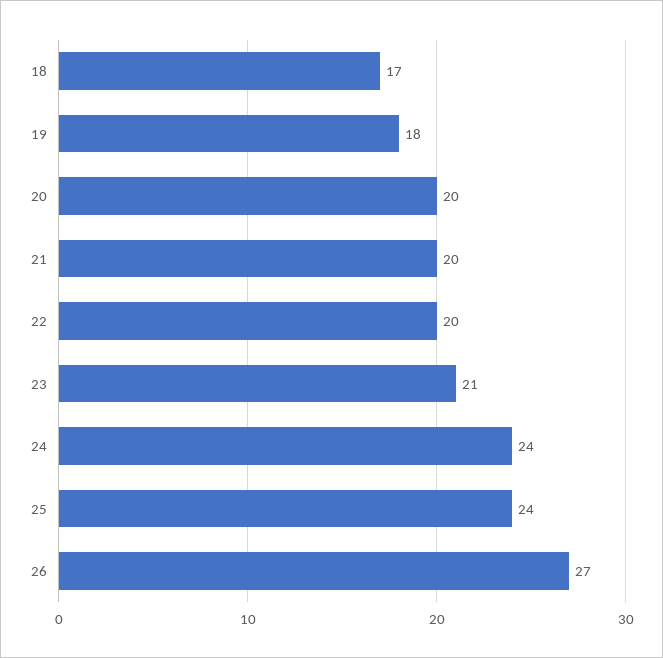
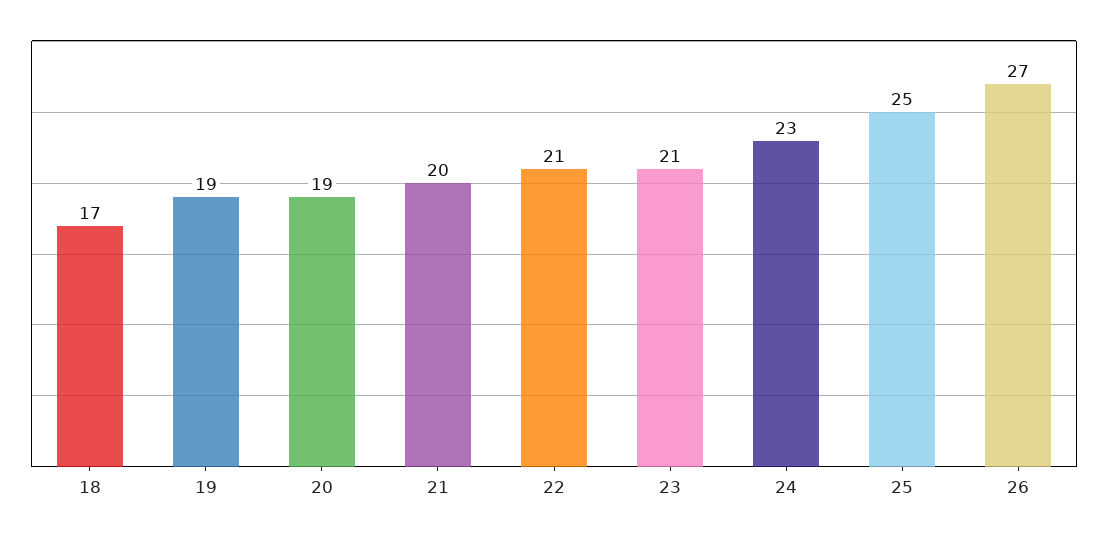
19: 18 -> 19
20: 20 -> 19
22: 20 -> 21
24: 24 -> 23
25: 24 -> 25

